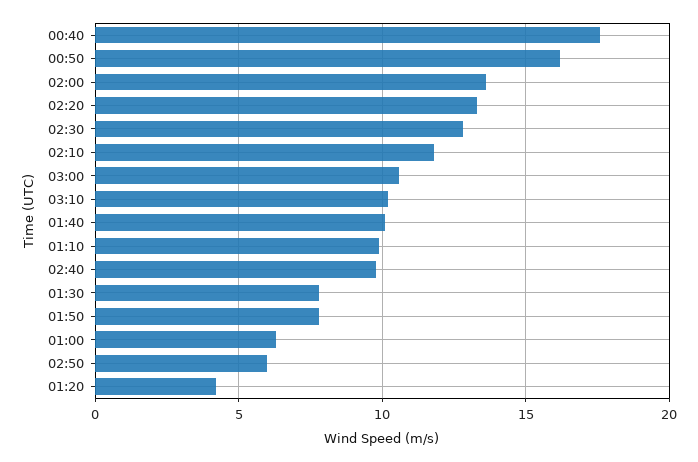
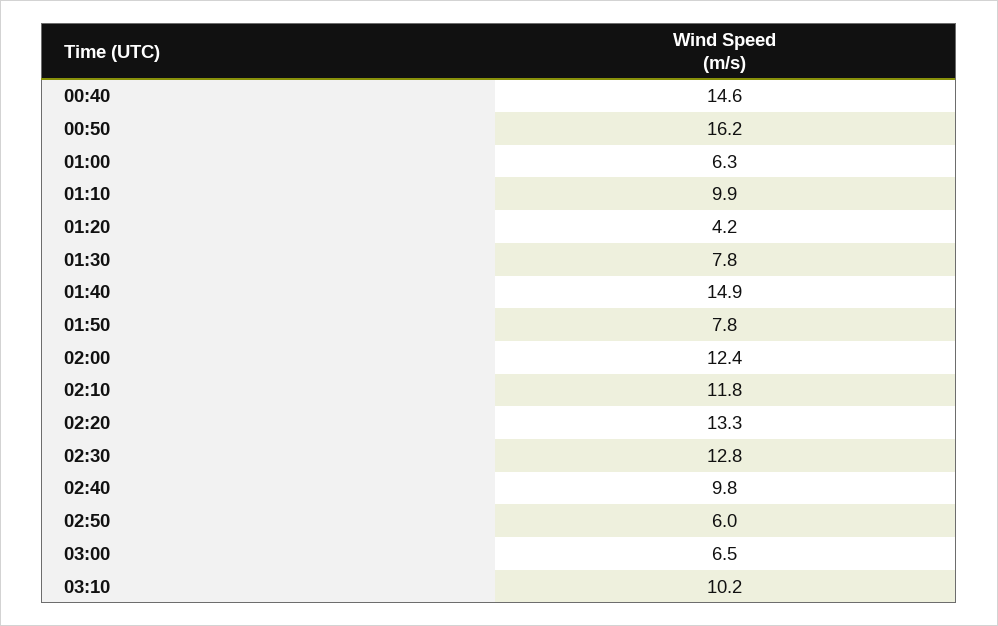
00:40: 17.5 -> 14.6
02:00: 13.5 -> 12.4
03:00: 10.5 -> 6.5
01:40: 10 -> 14.9

